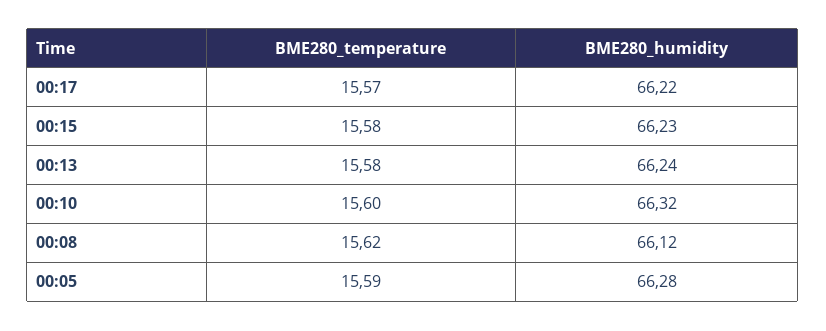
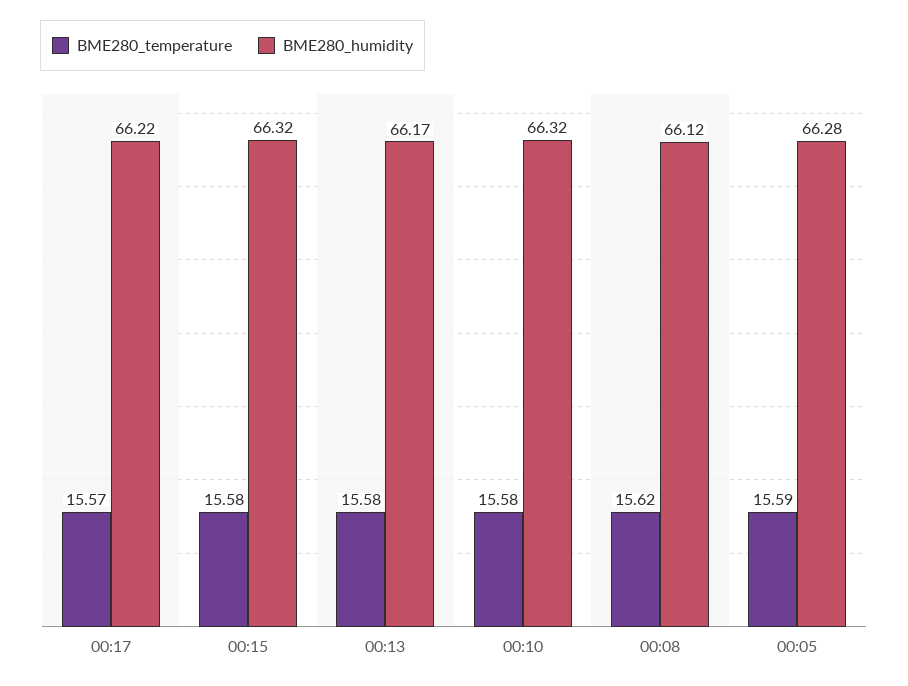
BME280_humidity, 00:15: 66.23 -> 66.32
BME280_humidity, 00:13: 66.24 -> 66.17
BME280_temperature, 00:10: 15.6 -> 15.58

